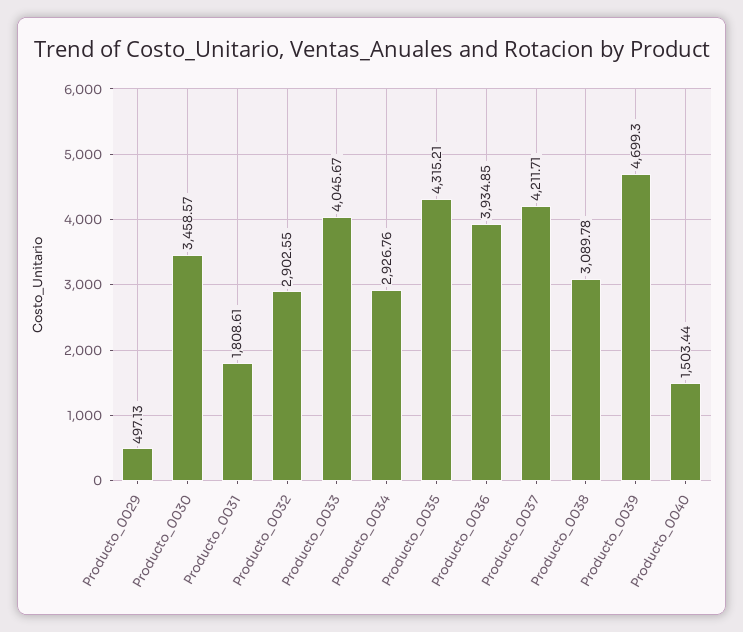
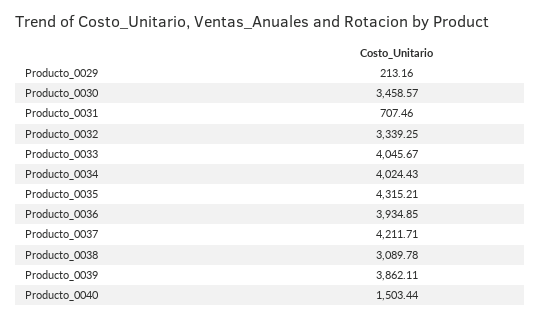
Producto_0029: 497.13 -> 213.16
Producto_0031: 1808.61 -> 707.46
Producto_0032: 2902.55 -> 3339.25
Producto_0034: 2926.76 -> 4024.43
Producto_0039: 4699.3 -> 3862.11

